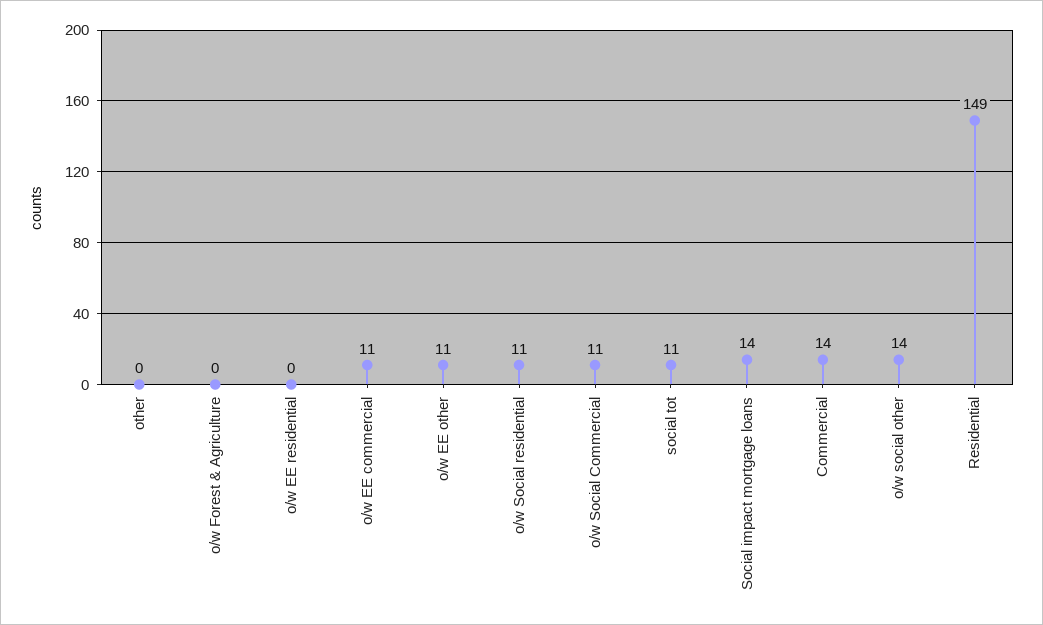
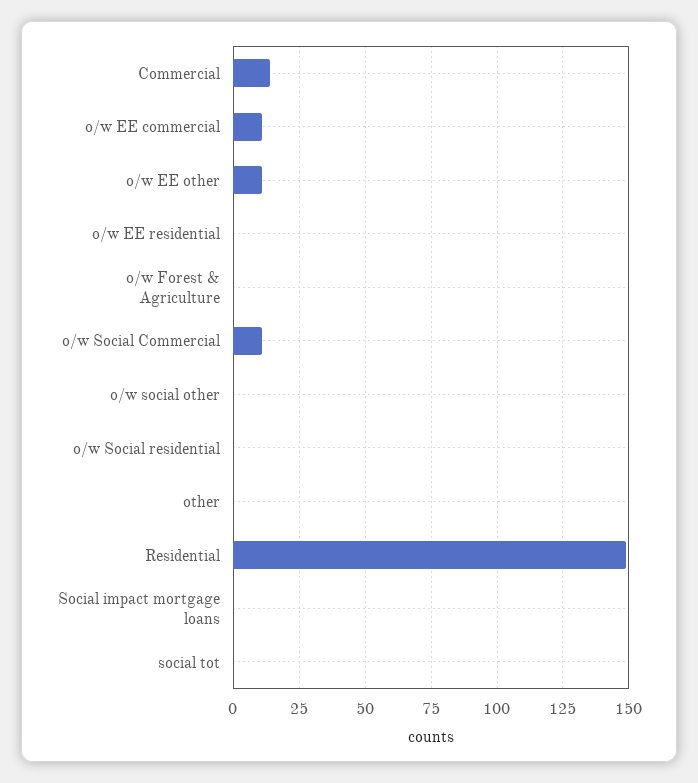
o/w Social residential: 11 -> 0
social tot: 11 -> 0
Social impact mortgage loans: 14 -> 0
o/w social other: 14 -> 0

